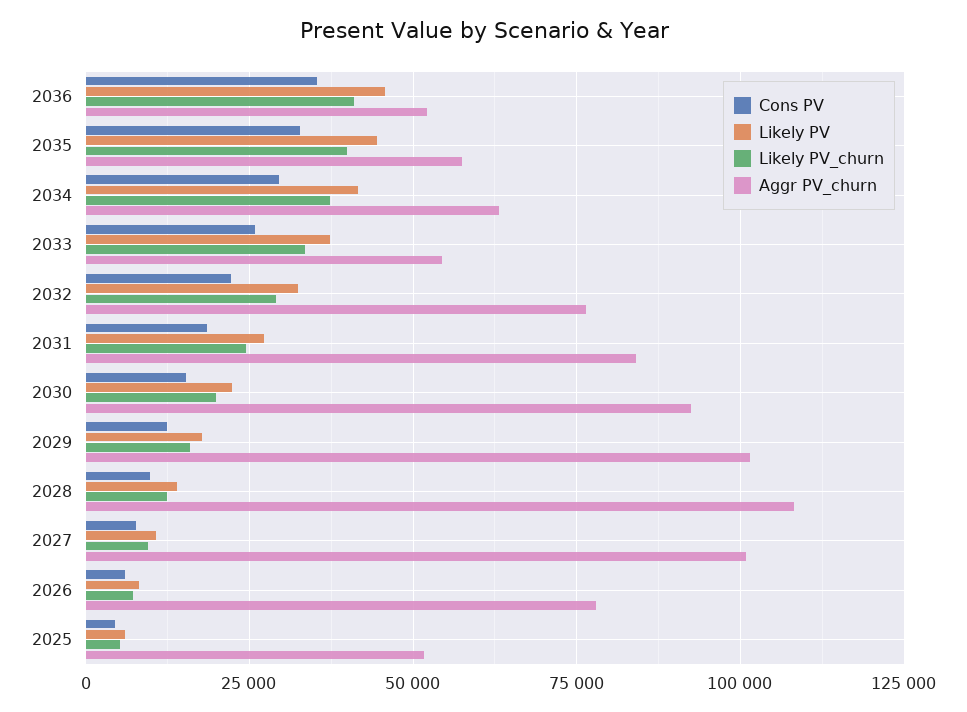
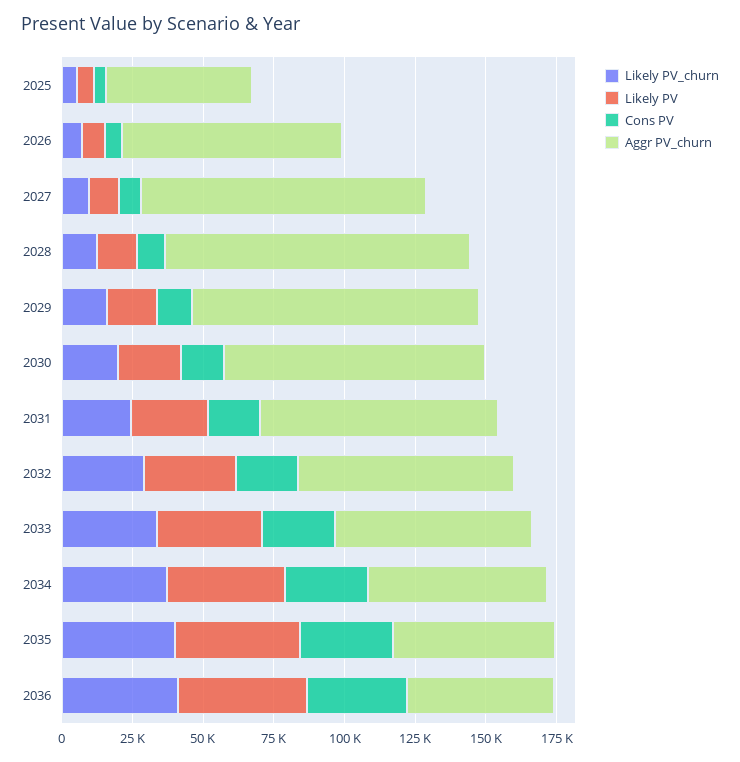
Aggr PV_churn, 2033: 55000 -> 70000

